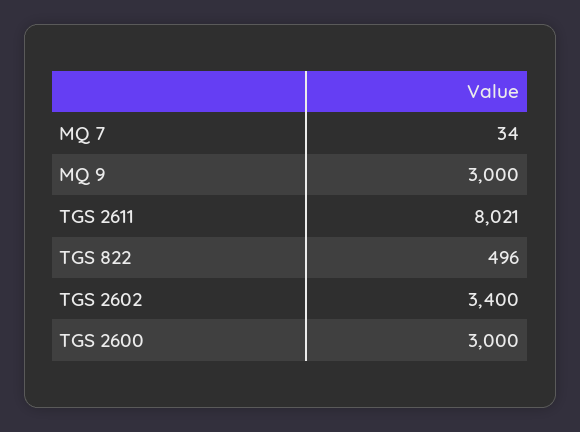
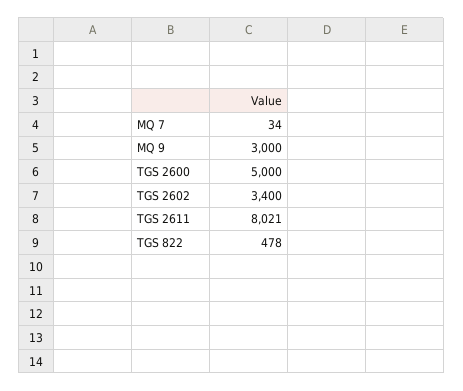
TGS 822: 496 -> 478
TGS 2600: 3000 -> 5000

